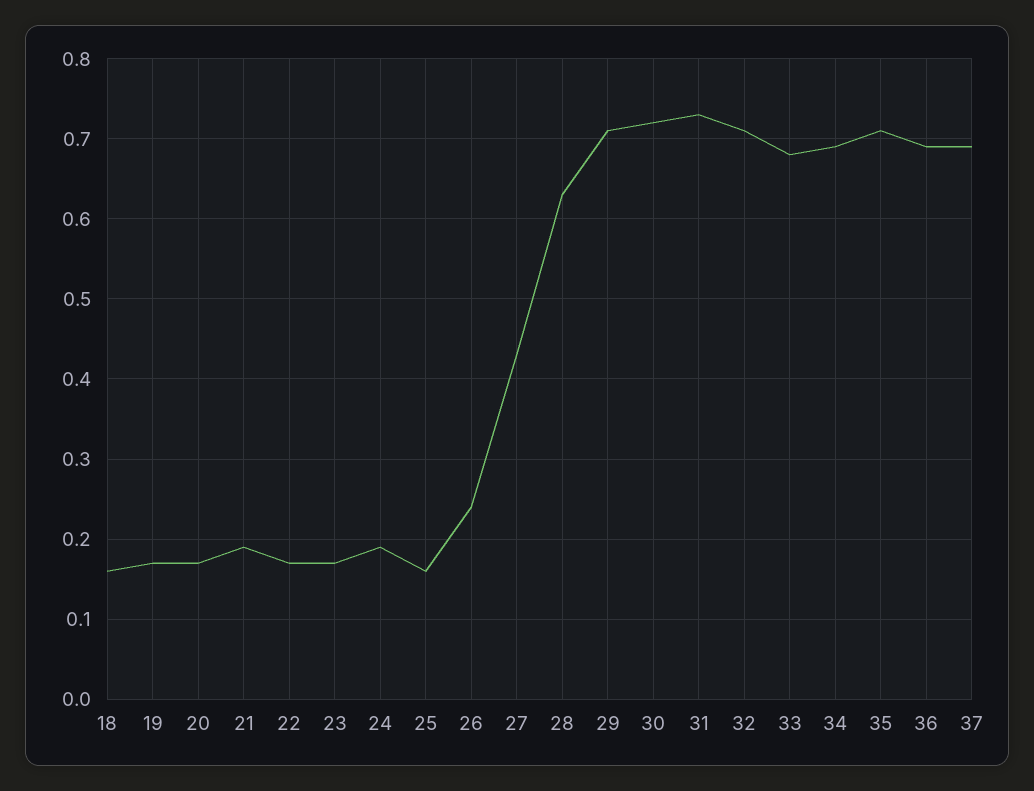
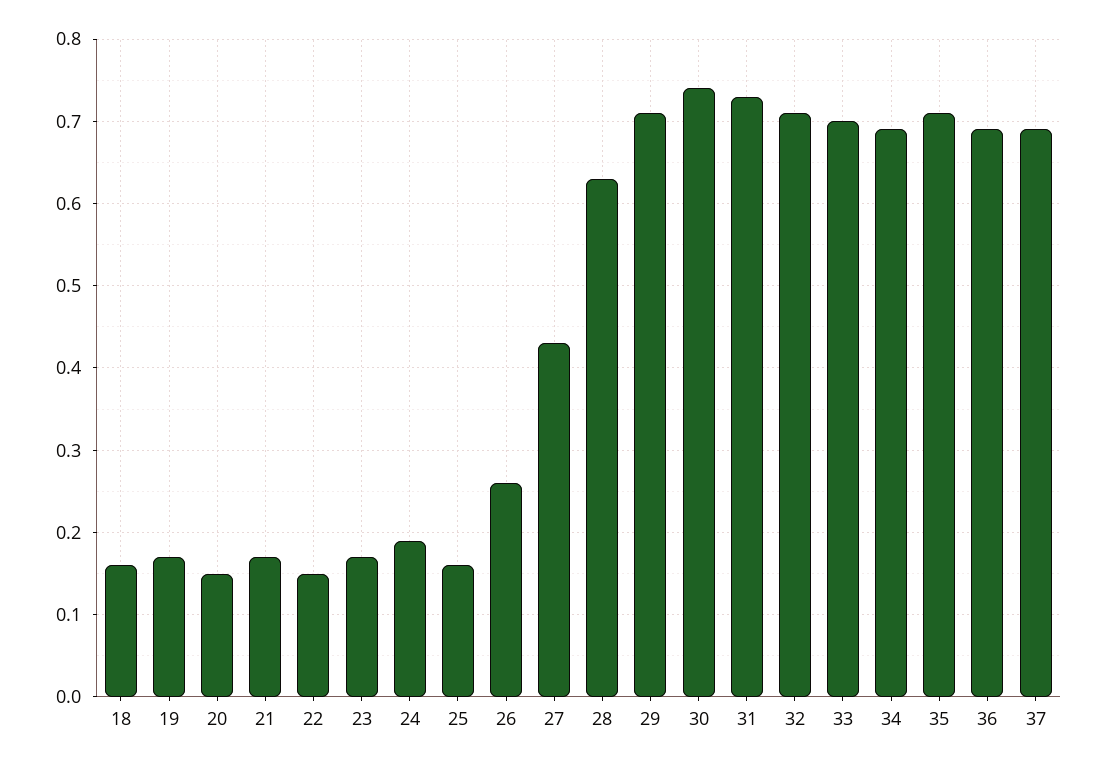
20: 0.17 -> 0.15
21: 0.19 -> 0.17
22: 0.17 -> 0.15
26: 0.24 -> 0.26
30: 0.72 -> 0.74
33: 0.68 -> 0.7

